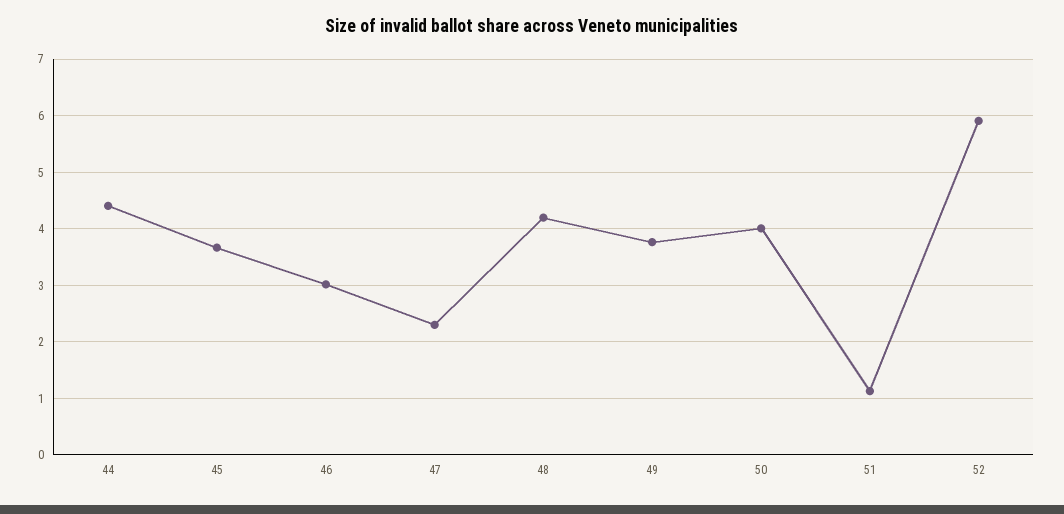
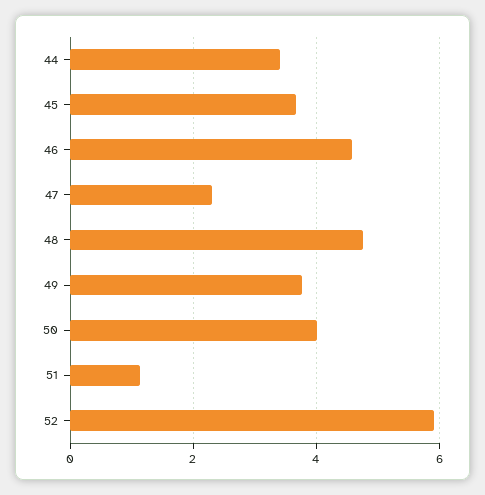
44: 4.4 -> 3.4
46: 3 -> 4.6
48: 4.2 -> 4.8

